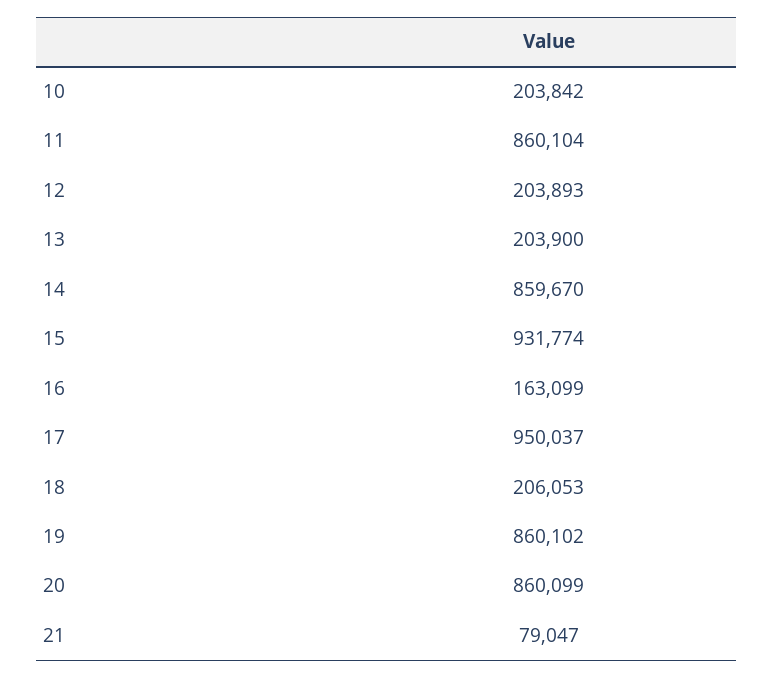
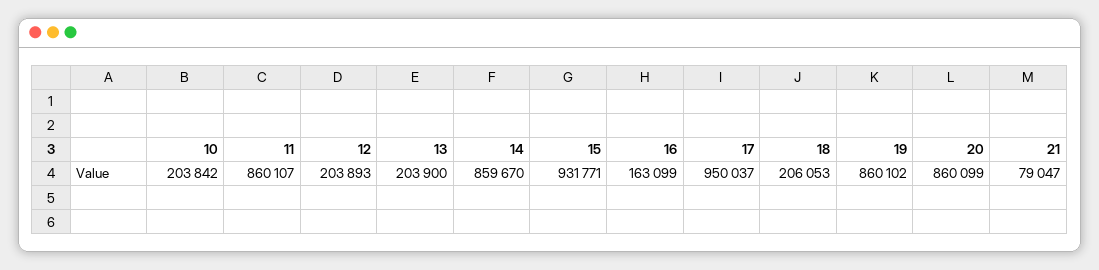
11: 860104 -> 860107
15: 931774 -> 931771

